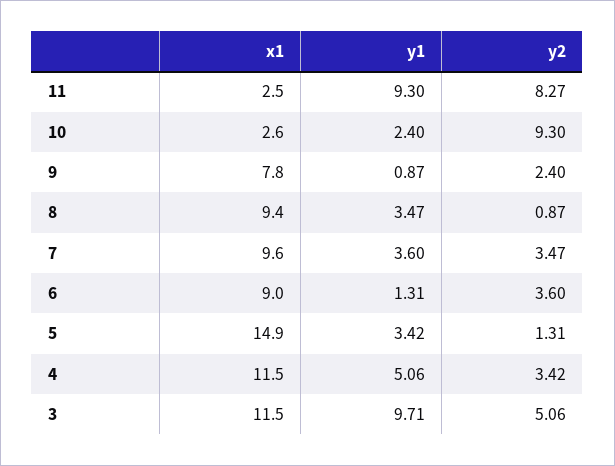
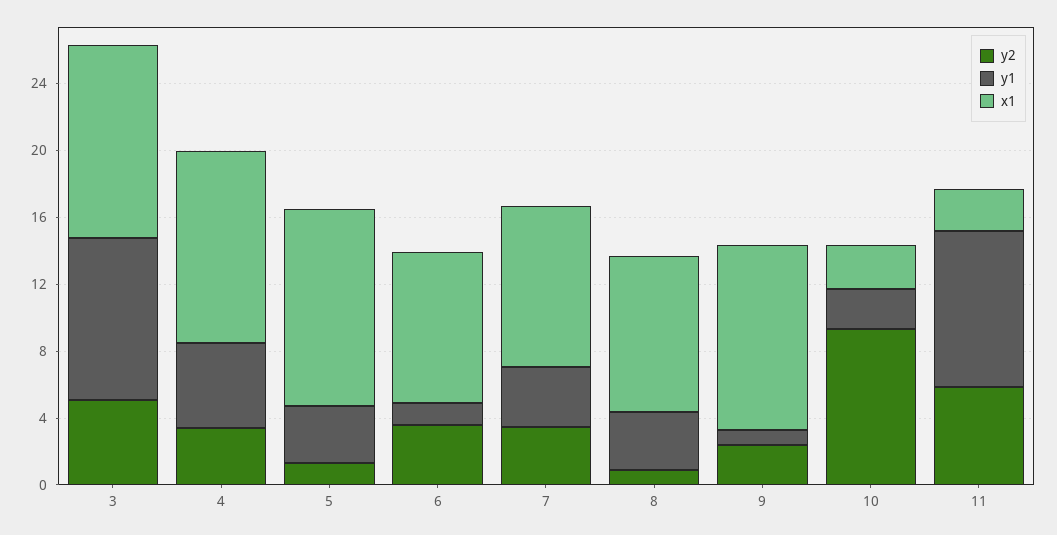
y2, 11: 8.27 -> 6
x1, 9: 7.8 -> 11
x1, 5: 14.9 -> 12

